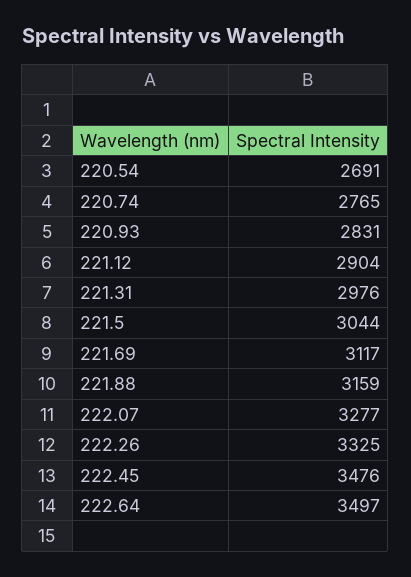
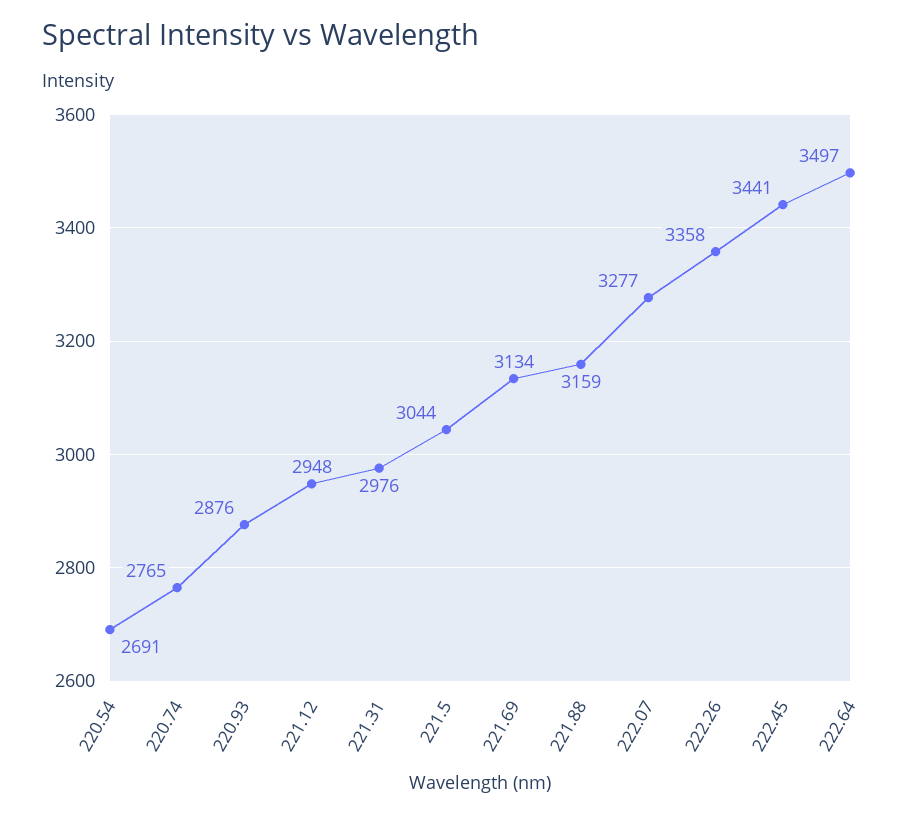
220.93: 2831 -> 2876
221.12: 2904 -> 2948
221.69: 3117 -> 3134
222.26: 3325 -> 3358
222.45: 3476 -> 3441

